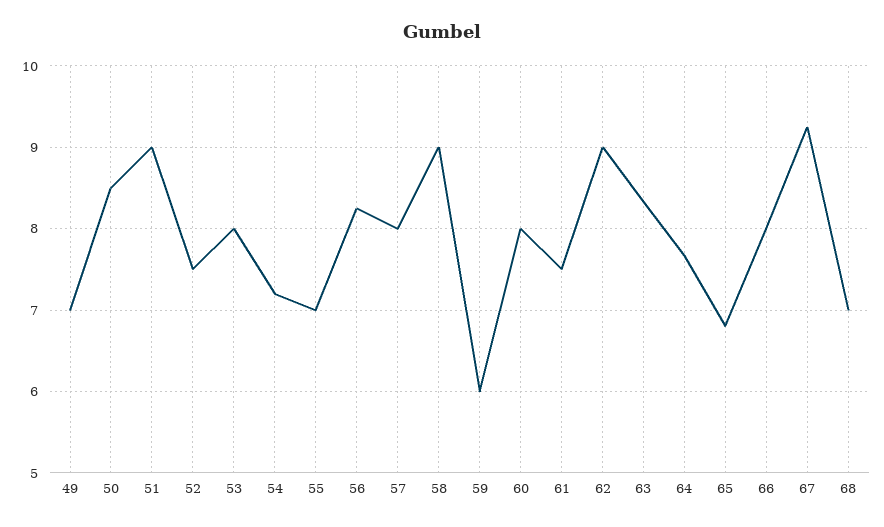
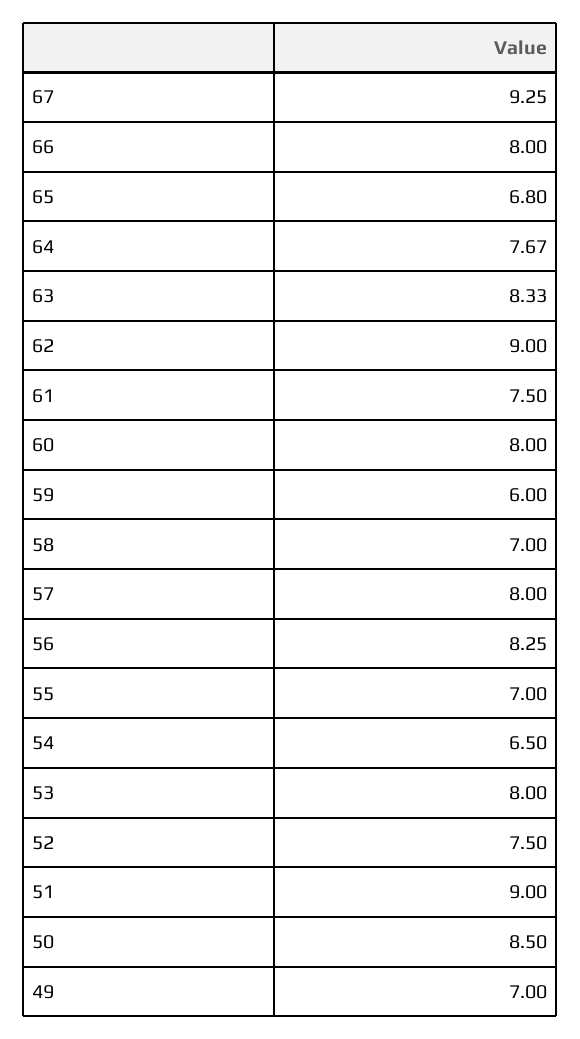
54: 7.2 -> 6.5
58: 9 -> 7
68: 7 -> none

